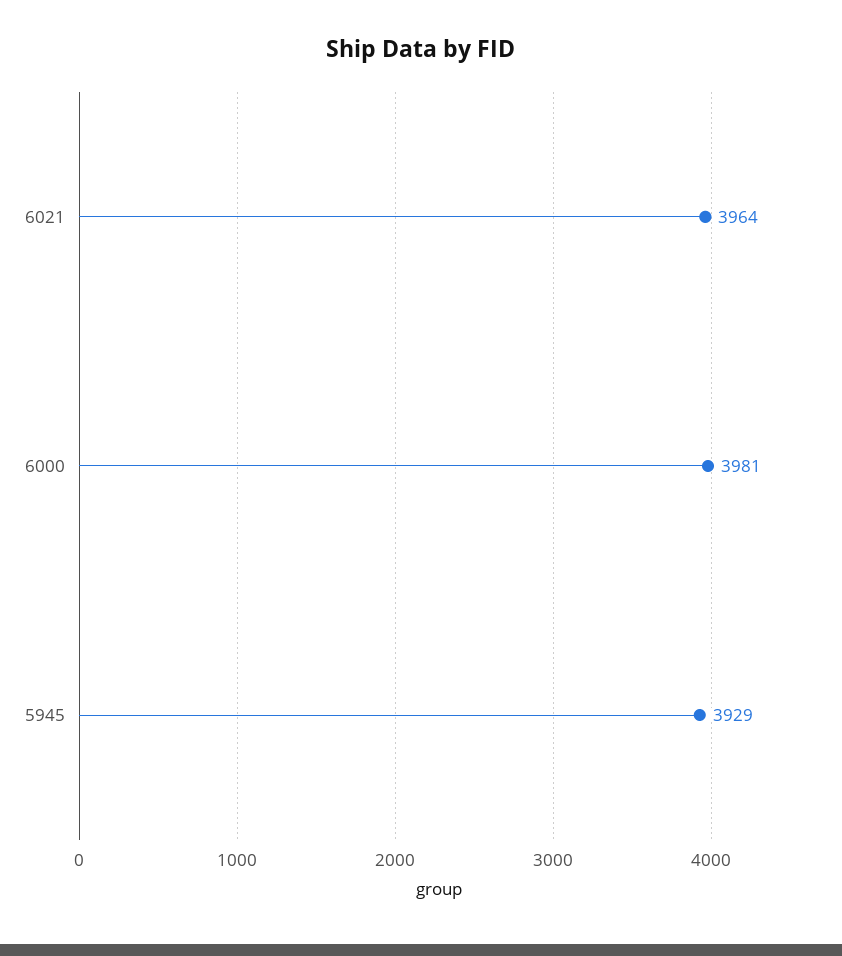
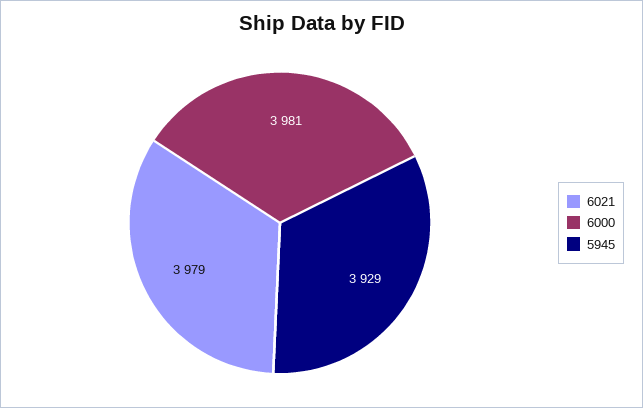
6021: 3964 -> 3979

